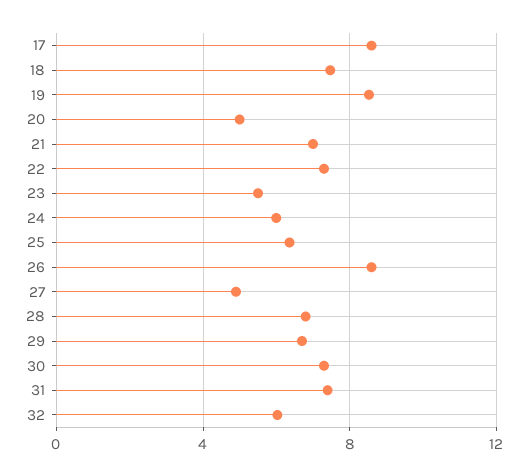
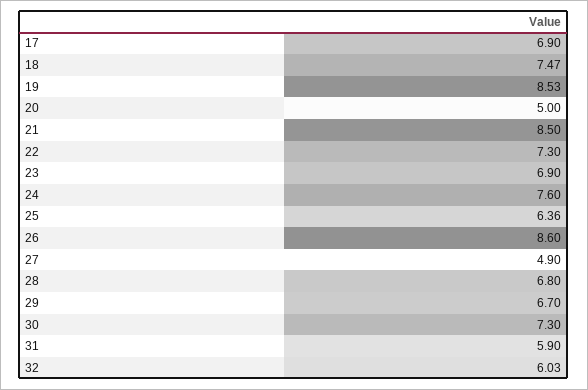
17: 8.5 -> 6.9
21: 7 -> 8.5
23: 5.5 -> 6.9
24: 6 -> 7.6
31: 7.5 -> 5.9

